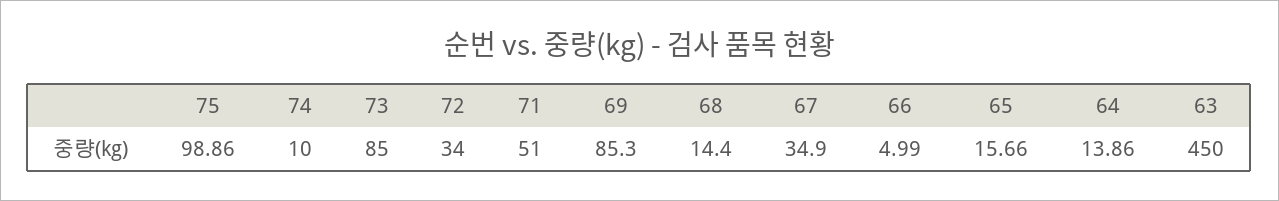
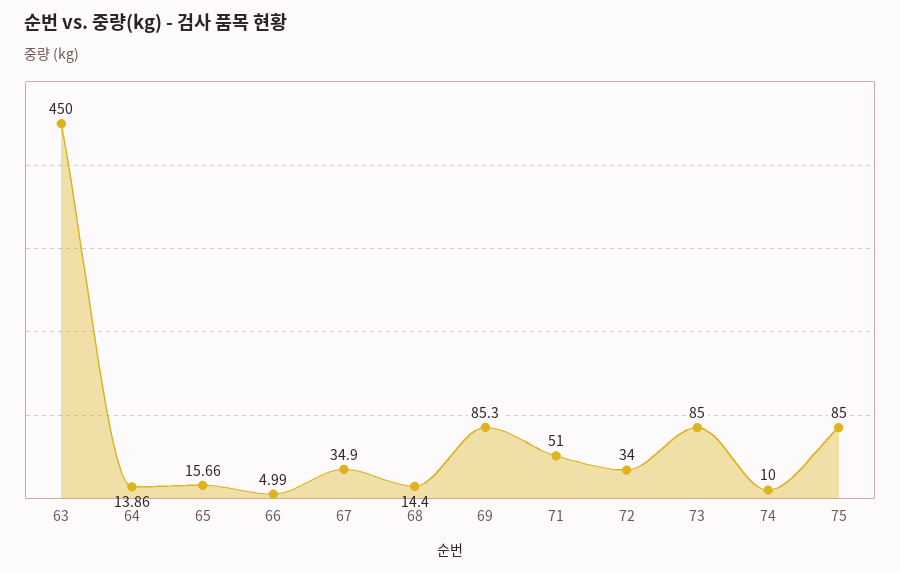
75: 98.86 -> 85

